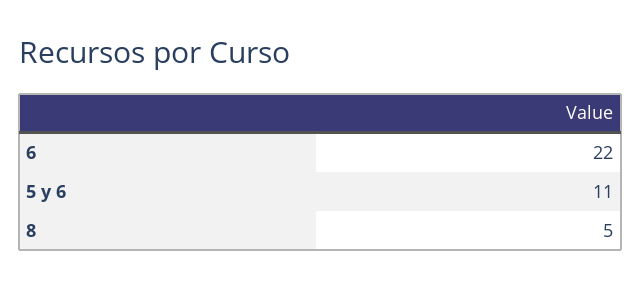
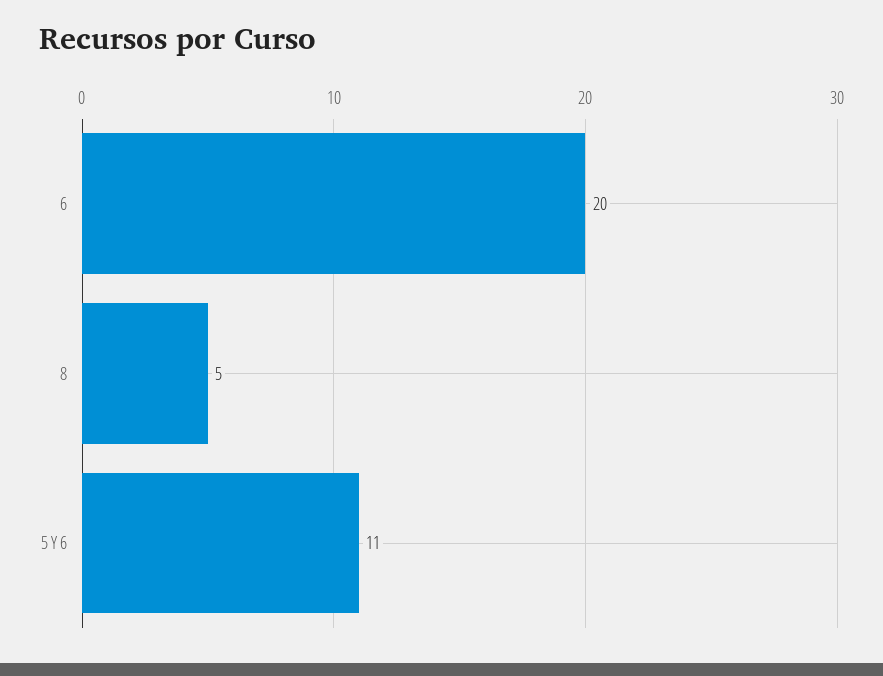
6: 22 -> 20

